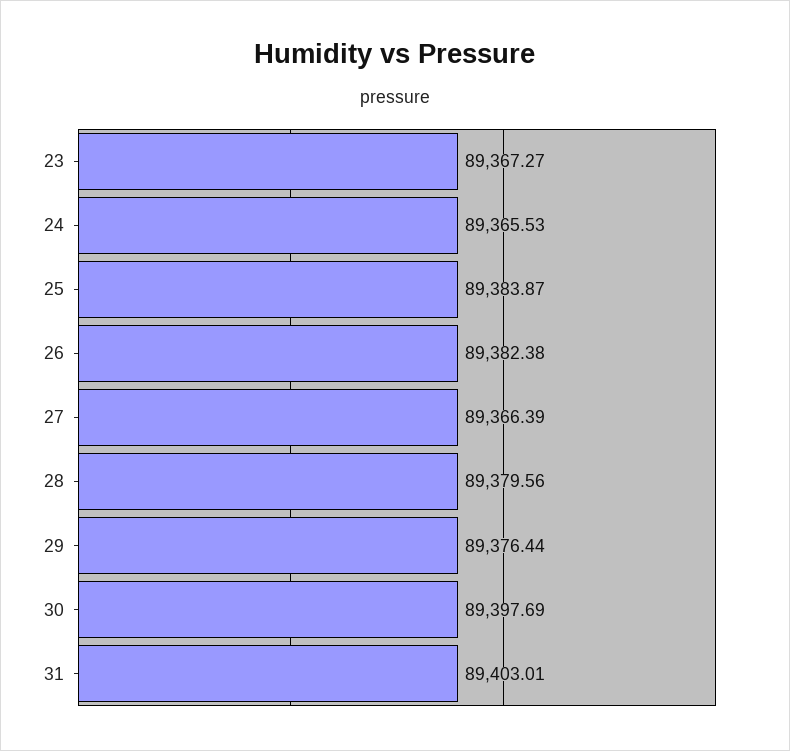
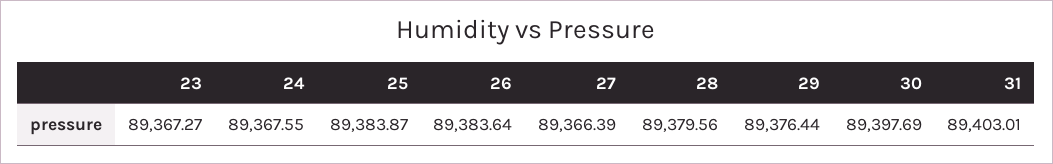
24: 89365.53 -> 89367.55
26: 89382.38 -> 89383.64

